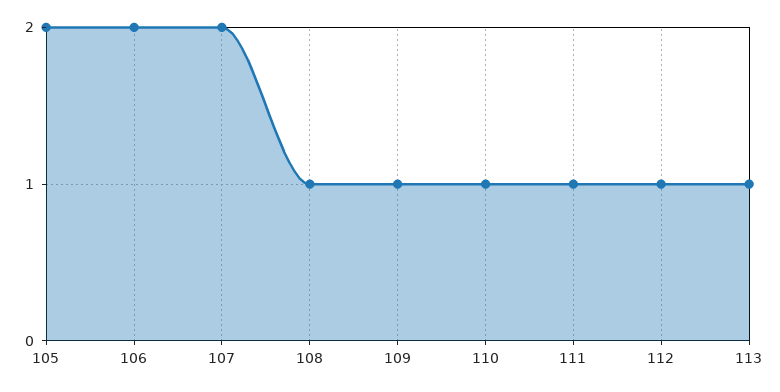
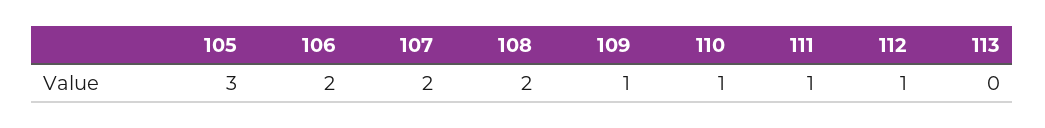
105: 2 -> 3
108: 1 -> 2
113: 1 -> 0

